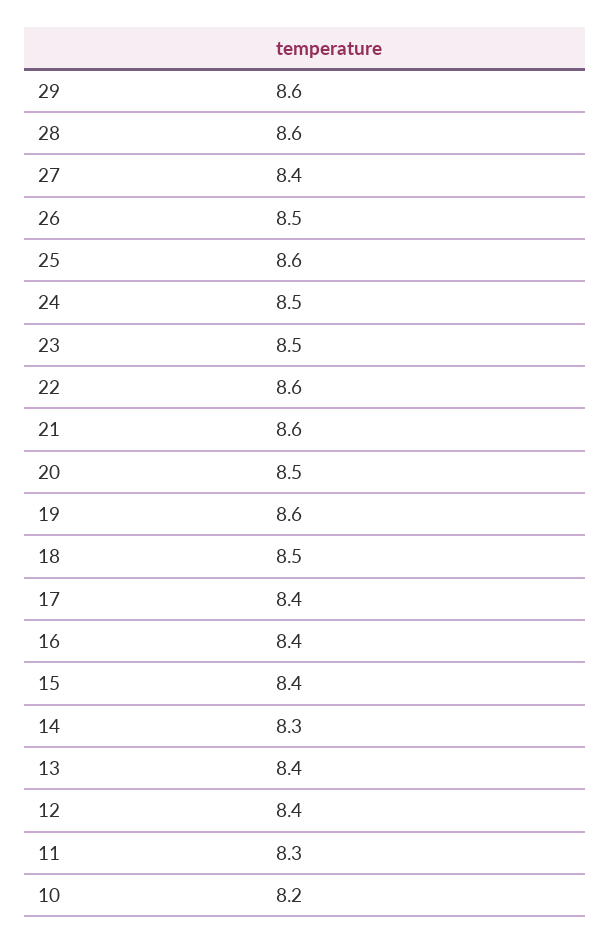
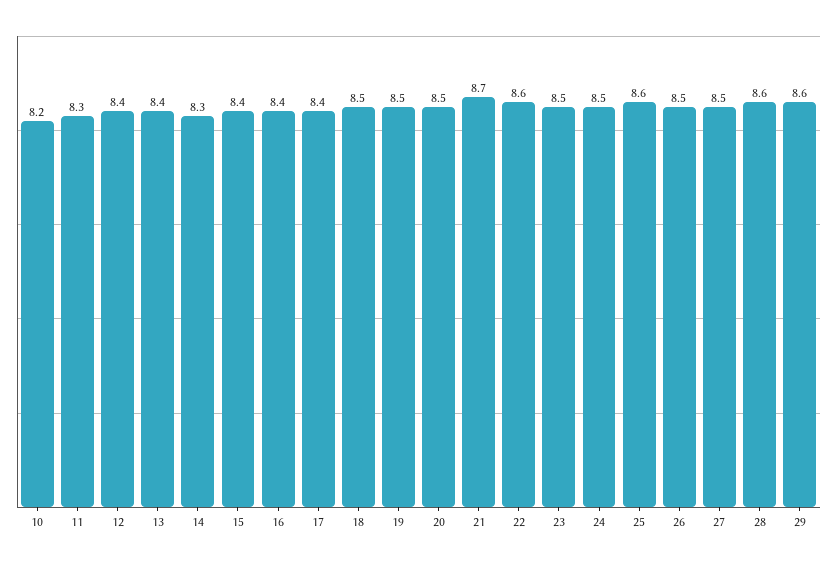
27: 8.4 -> 8.5
21: 8.6 -> 8.7
19: 8.6 -> 8.5

